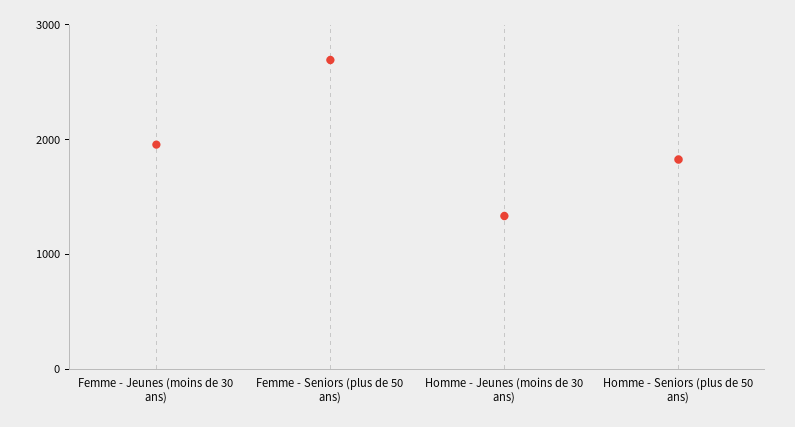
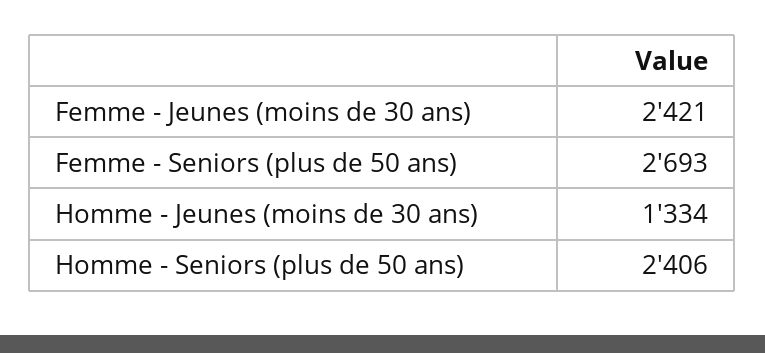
Femme - Jeunes (moins de 30 ans): 2000 -> 2421
Homme - Seniors (plus de 50 ans): 1800 -> 2406

